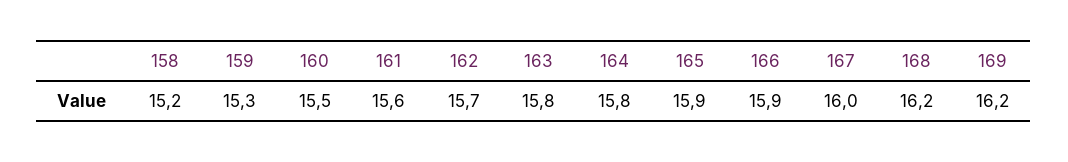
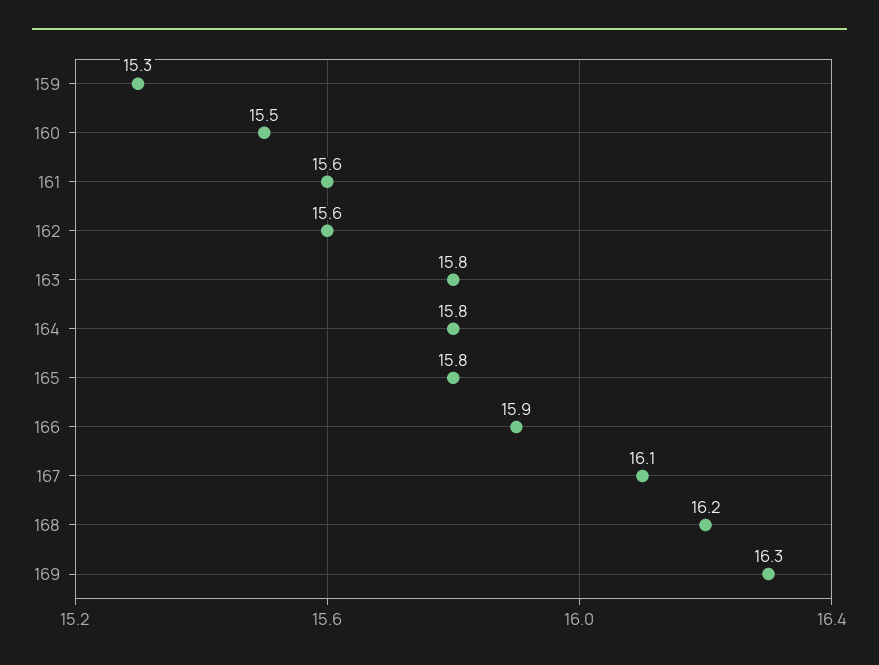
158: 15.2 -> none
162: 15.7 -> 15.6
165: 15.9 -> 15.8
167: 16 -> 16.1
169: 16.2 -> 16.3

